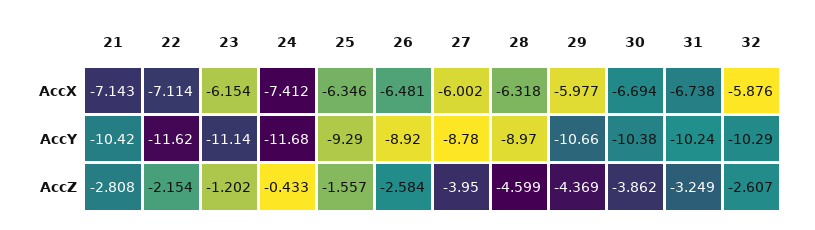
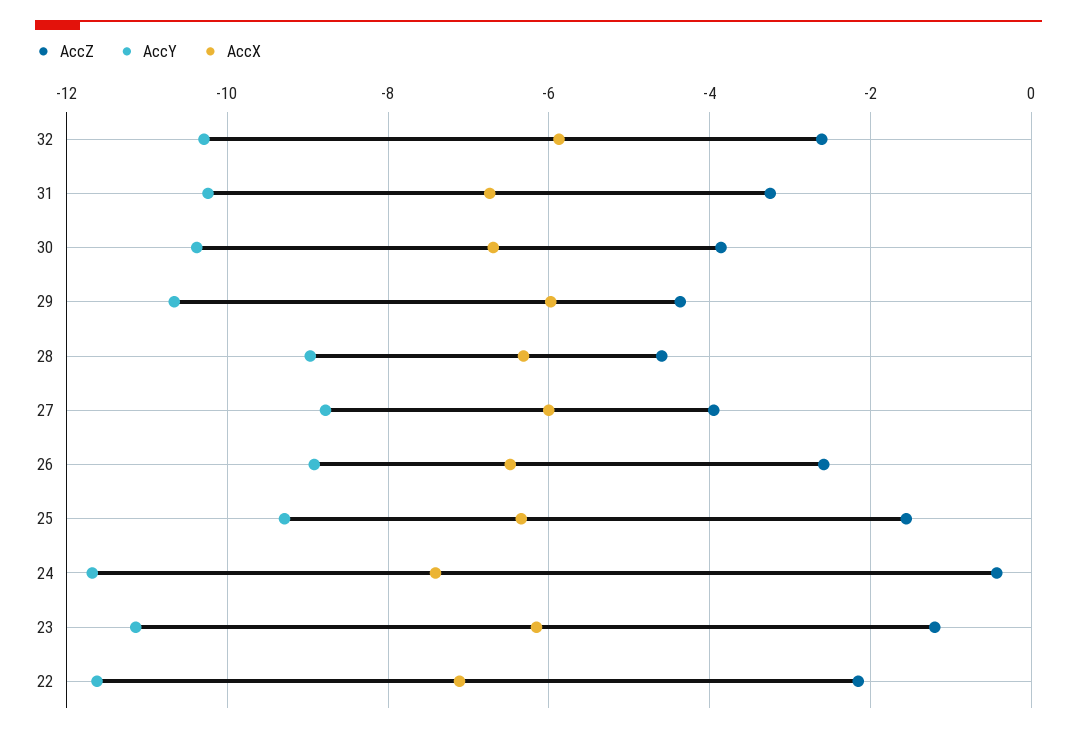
AccX, 21: -7.143 -> none
AccY, 21: -10.42 -> none
AccZ, 21: -2.808 -> none

